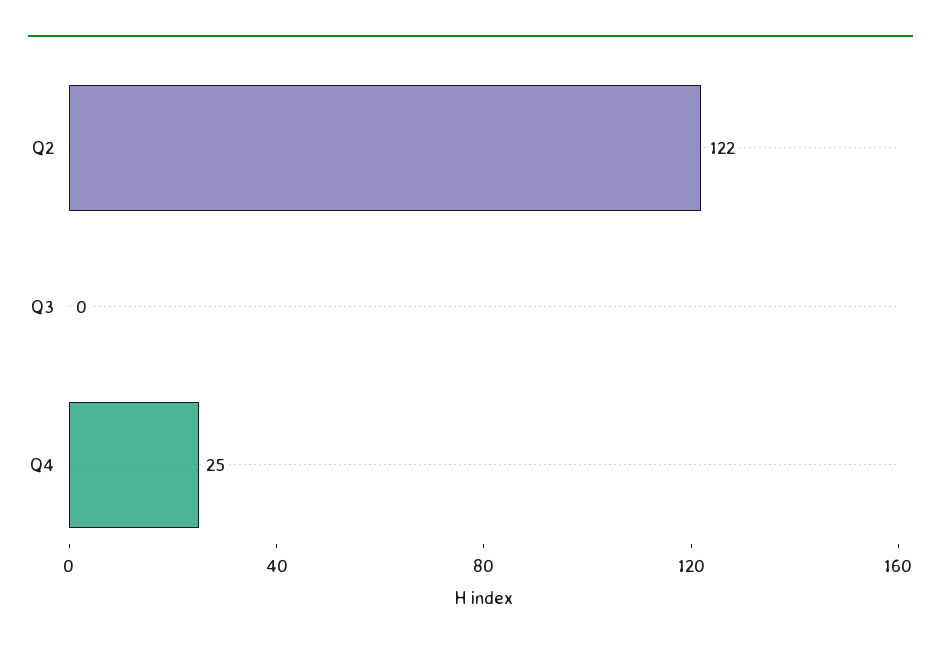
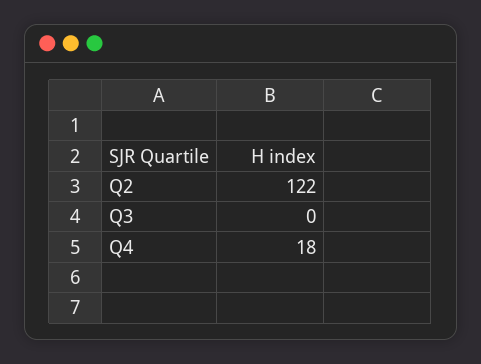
Q4: 25 -> 18

